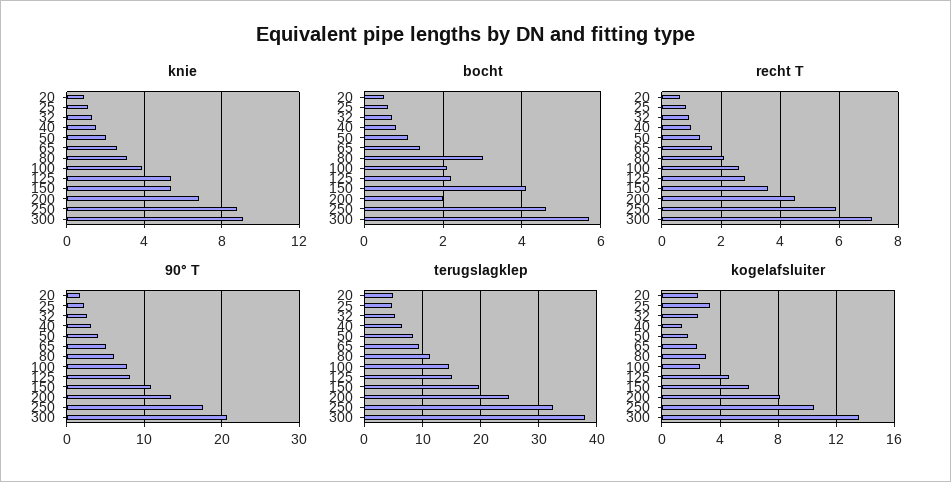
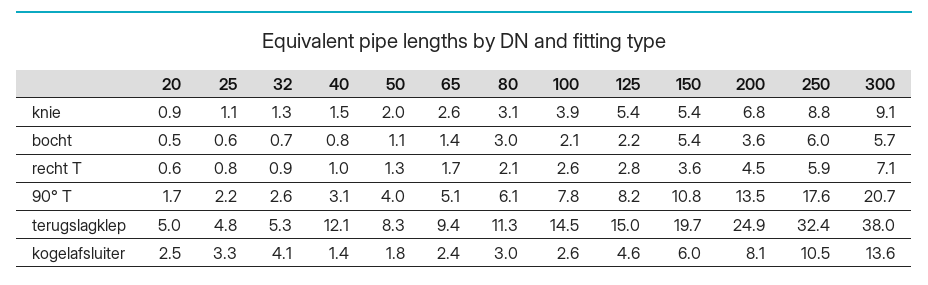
bocht, 150: 4 -> 5.4
bocht, 200: 2 -> 3.6
bocht, 250: 4.5 -> 6
terugslagklep, 40: 6 -> 12.1
kogelafsluiter, 32: 2.5 -> 4.1

